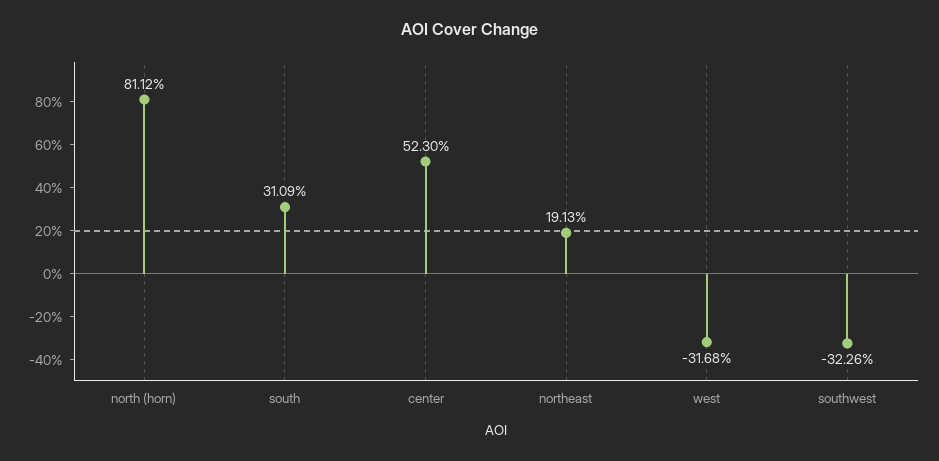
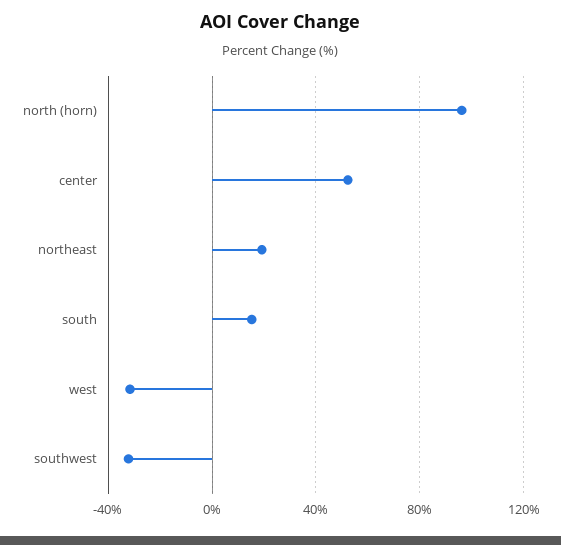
north (horn): 81.12 -> 95
south: 31.09 -> 15

